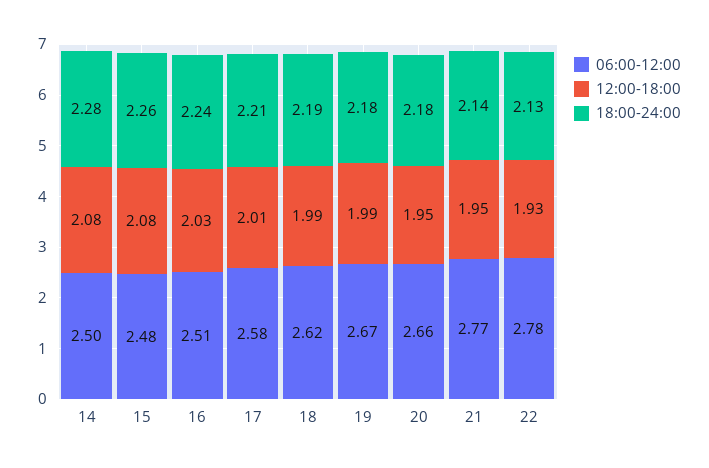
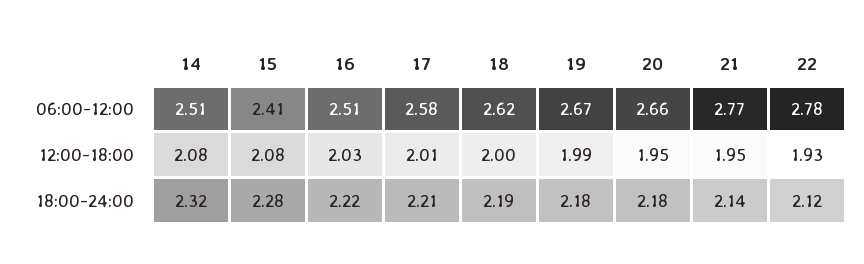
06:00-12:00, 14: 2.5 -> 2.51
18:00-24:00, 14: 2.28 -> 2.32
06:00-12:00, 15: 2.48 -> 2.41
18:00-24:00, 15: 2.26 -> 2.28
18:00-24:00, 16: 2.24 -> 2.22
12:00-18:00, 18: 1.99 -> 2
18:00-24:00, 22: 2.13 -> 2.12

